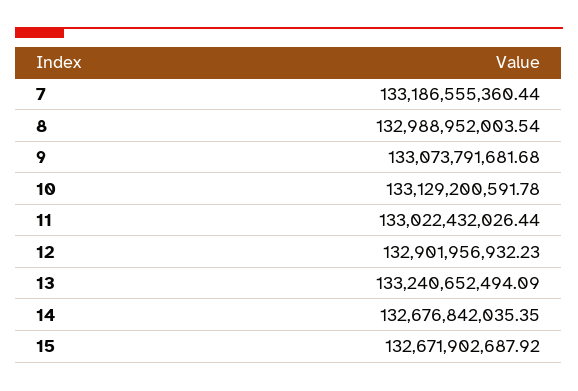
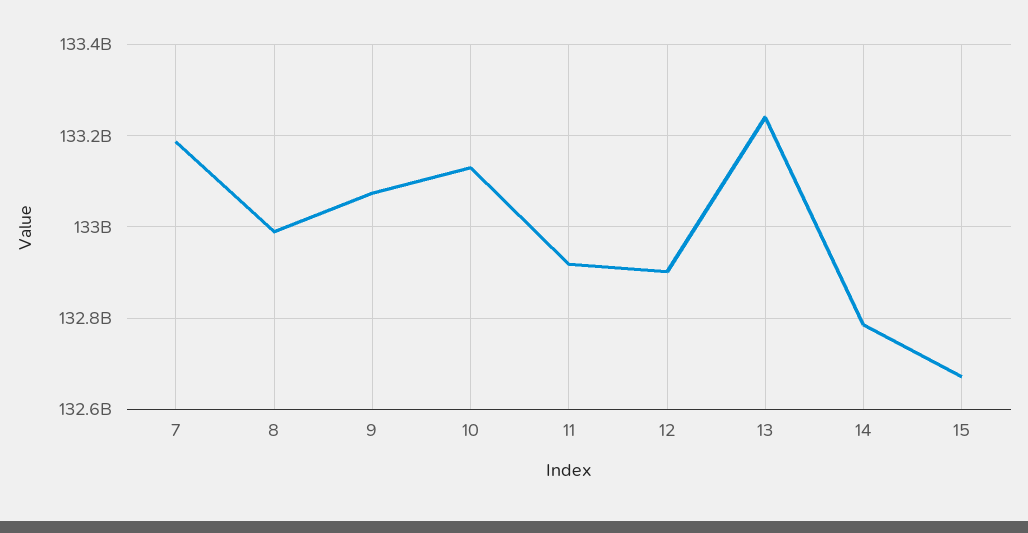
11: 133022432026.44 -> 132920000000
14: 132676842035.35 -> 132780000000

